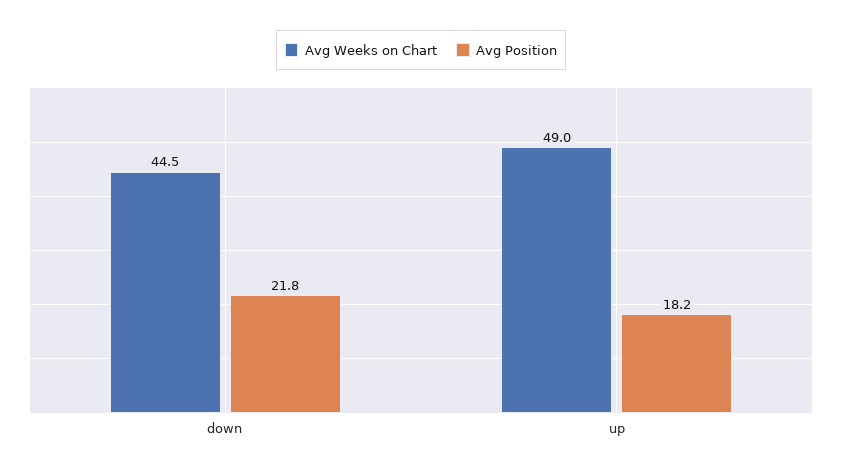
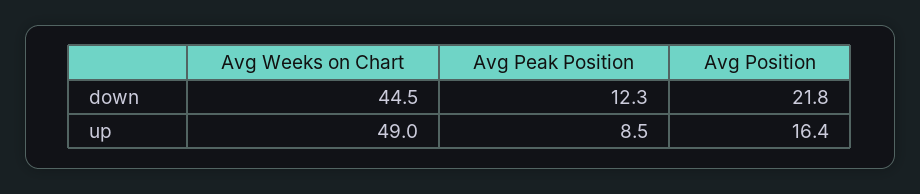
Avg Position, up: 18.2 -> 16.4
Avg Peak Position, down: none -> 12.3
Avg Peak Position, up: none -> 8.5

